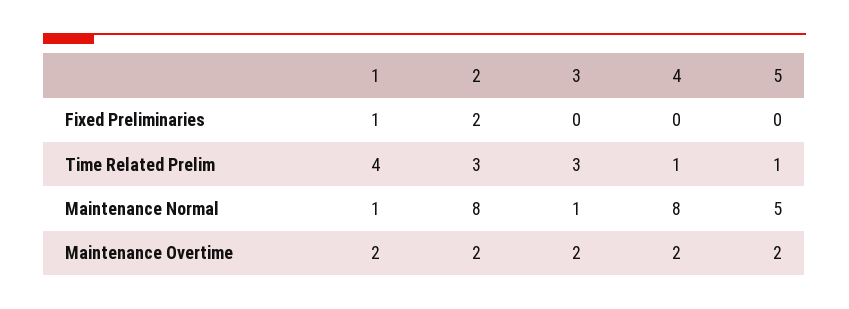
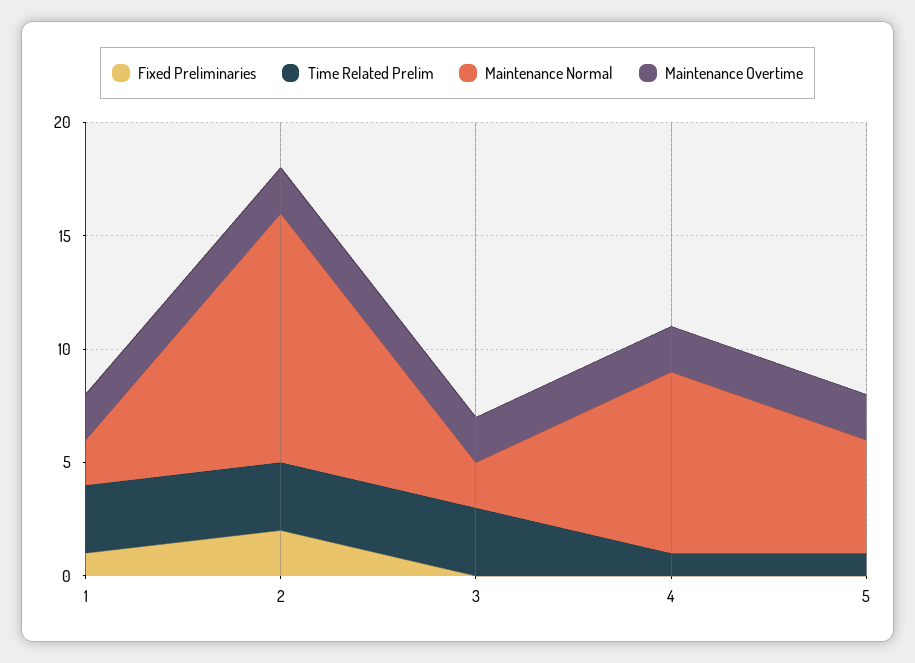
Time Related Prelim, 1: 4 -> 3
Maintenance Normal, 1: 1 -> 2
Maintenance Normal, 2: 8 -> 11
Maintenance Normal, 3: 1 -> 2

